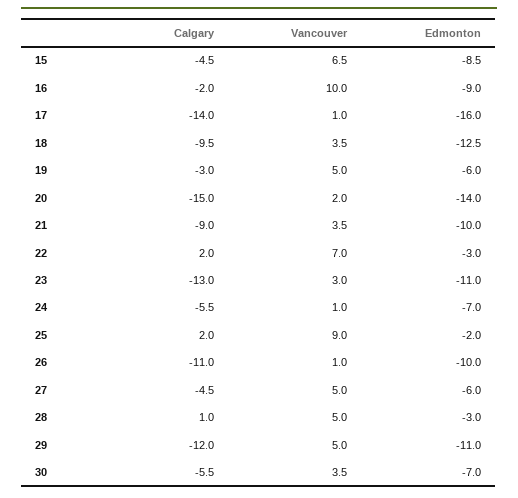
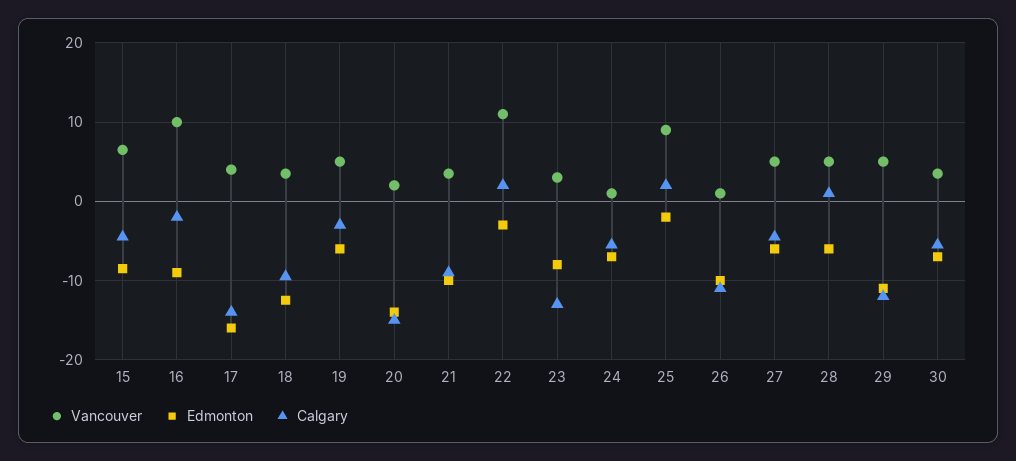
Vancouver, 17: 1 -> 4
Vancouver, 22: 7 -> 11
Edmonton, 23: -11 -> -8
Edmonton, 28: -3 -> -6

